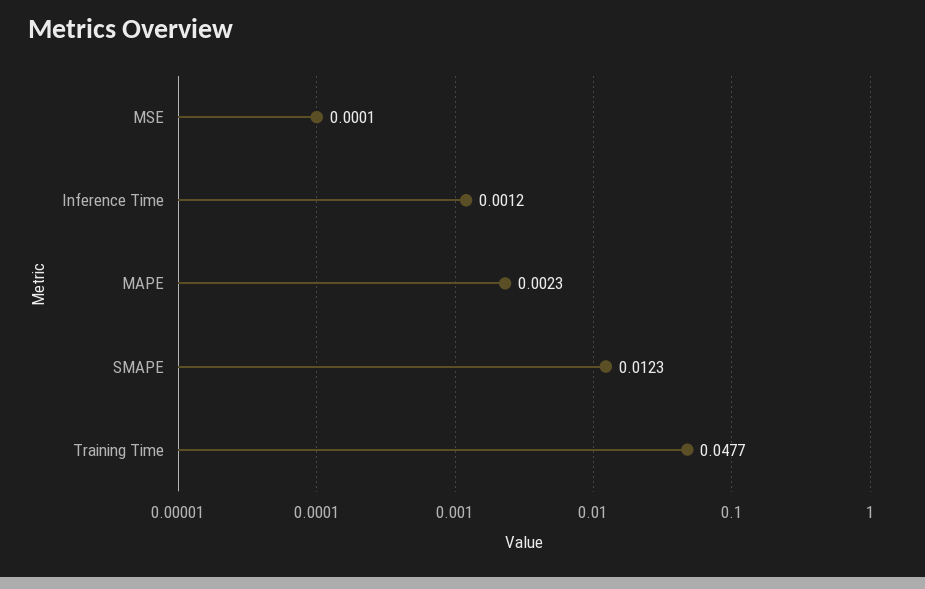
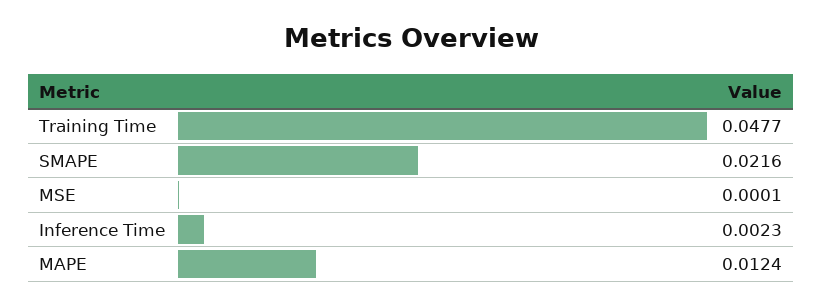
Inference Time: 0.0012 -> 0.0023
MAPE: 0.0023 -> 0.0124
SMAPE: 0.0123 -> 0.0216

